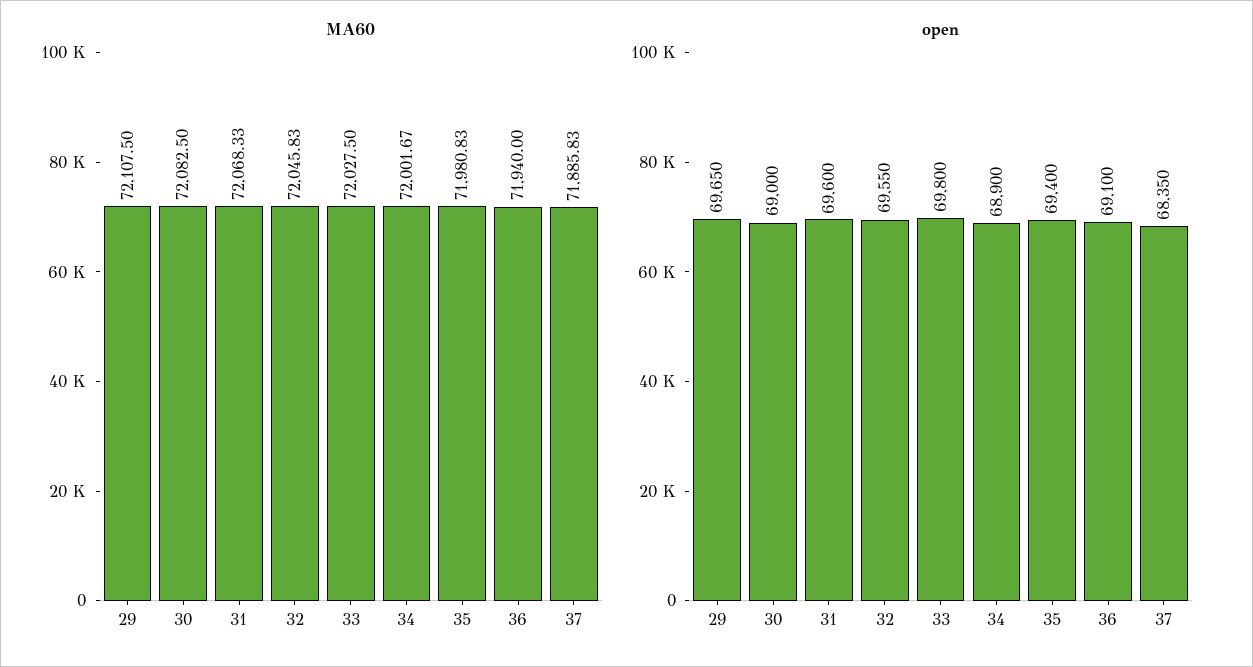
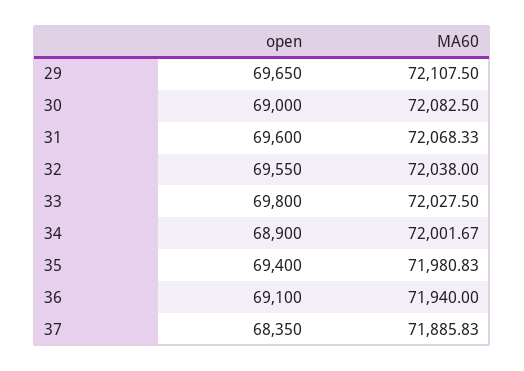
MA60, 32: 72045.83 -> 72038

